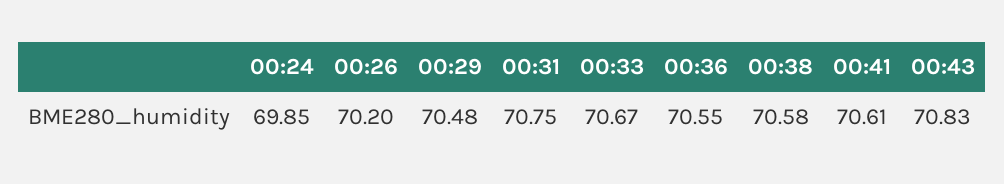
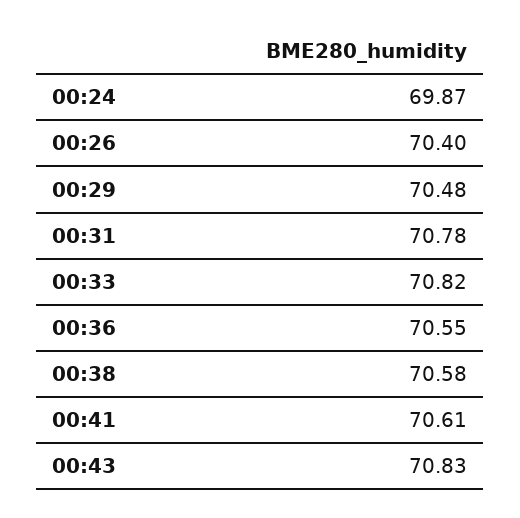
00:24: 69.85 -> 69.87
00:26: 70.2 -> 70.4
00:31: 70.75 -> 70.78
00:33: 70.67 -> 70.82

